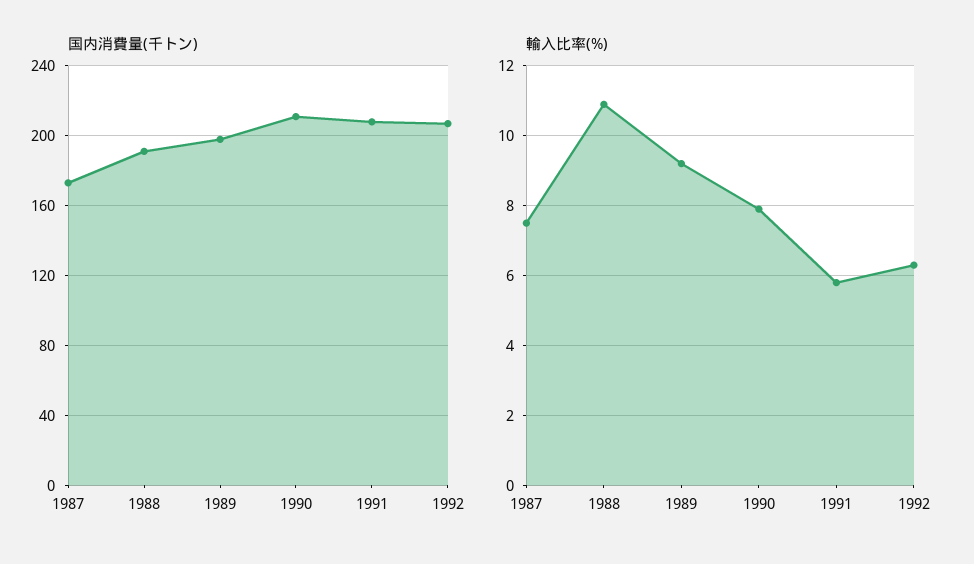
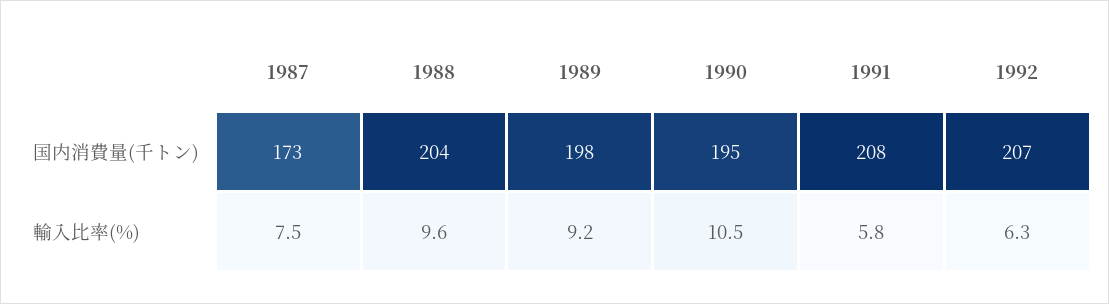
国内消費量(千トン), 1988: 190 -> 204
国内消費量(千トン), 1990: 210 -> 195
輸入比率(%), 1988: 11 -> 9.6
輸入比率(%), 1990: 8 -> 10.5

